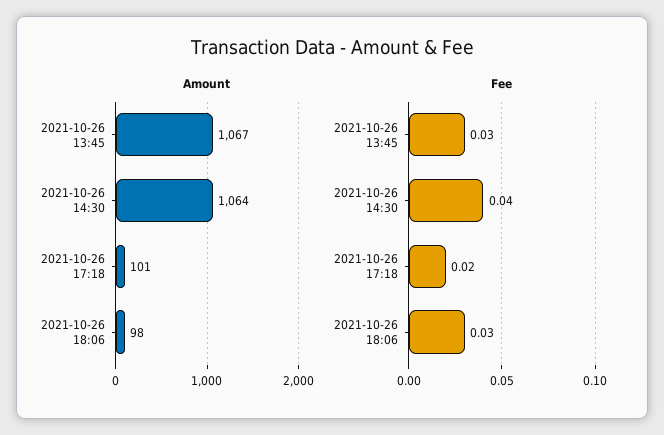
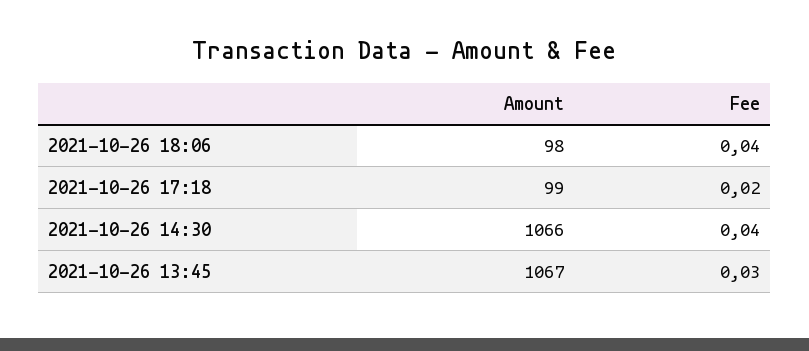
Amount, 2021-10-26 14:30: 1064 -> 1066
Amount, 2021-10-26 17:18: 101 -> 99
Fee, 2021-10-26 18:06: 0.03 -> 0.04

